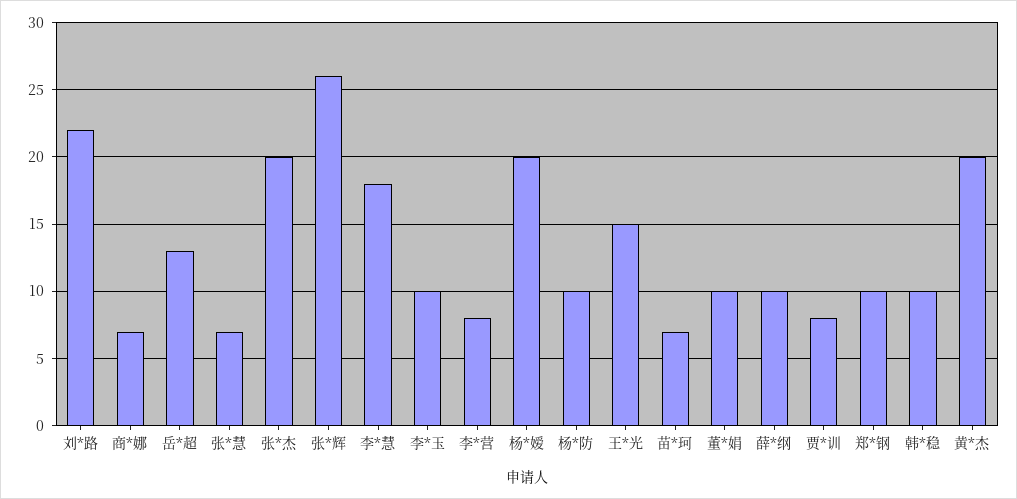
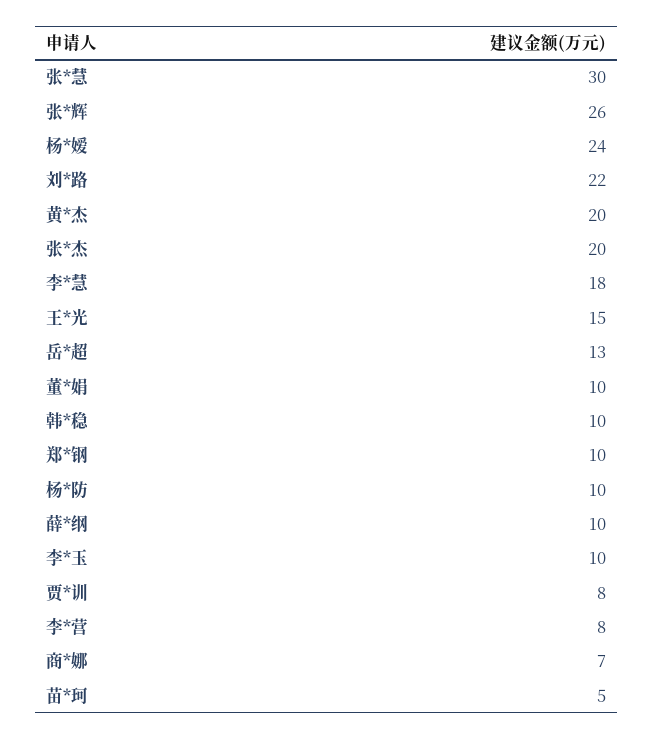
张*慧: 7 -> 30
杨*嫒: 20 -> 24
苗*珂: 7 -> 5

